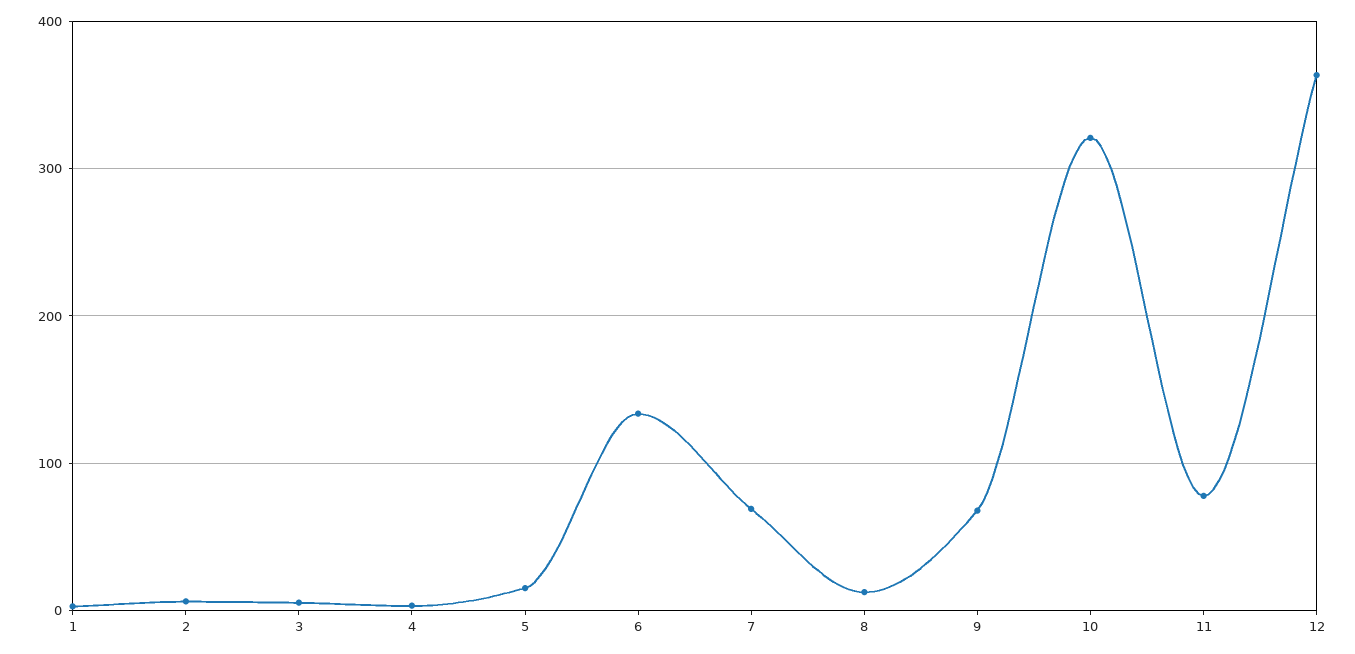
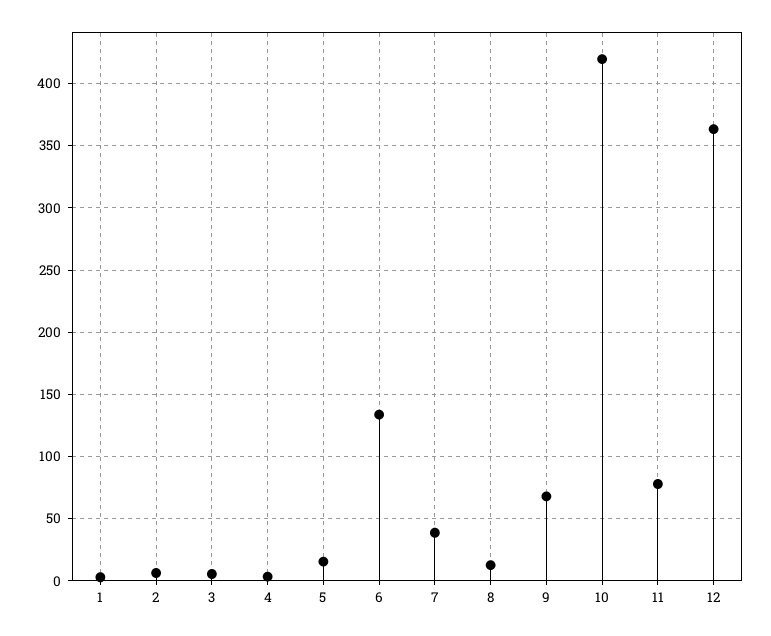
7: 70 -> 40
10: 320 -> 420

